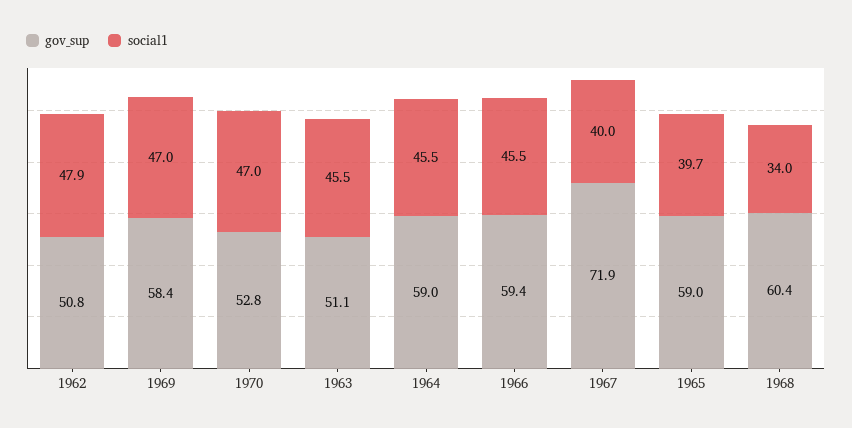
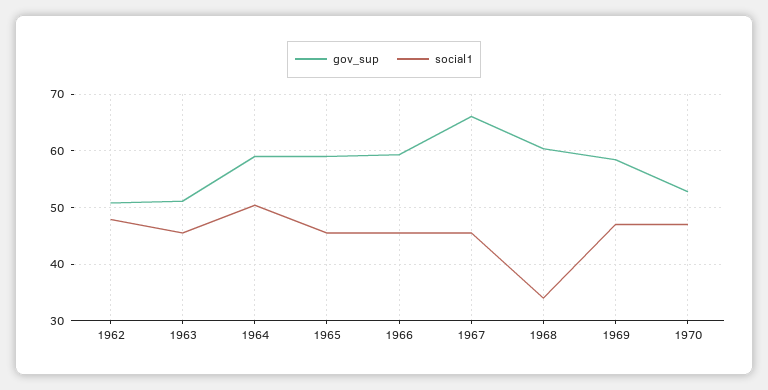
social1, 1964: 45.5 -> 50
gov_sup, 1967: 71.9 -> 66
social1, 1967: 40 -> 46
social1, 1965: 39.7 -> 46

